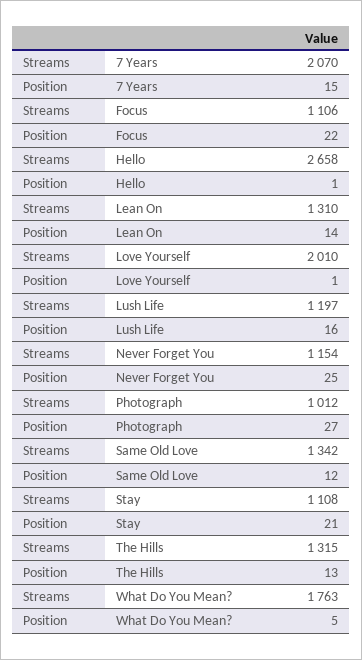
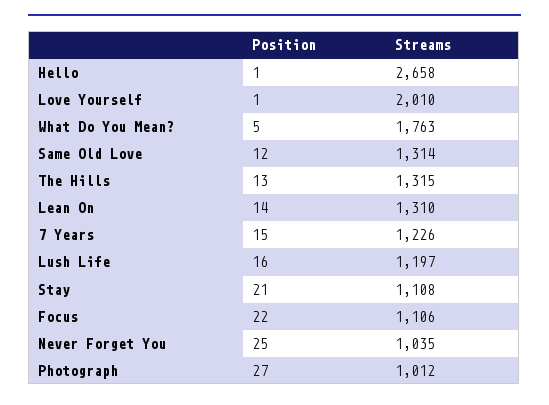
Streams, 7 Years: 2070 -> 1226
Streams, Never Forget You: 1154 -> 1035
Streams, Same Old Love: 1342 -> 1314

